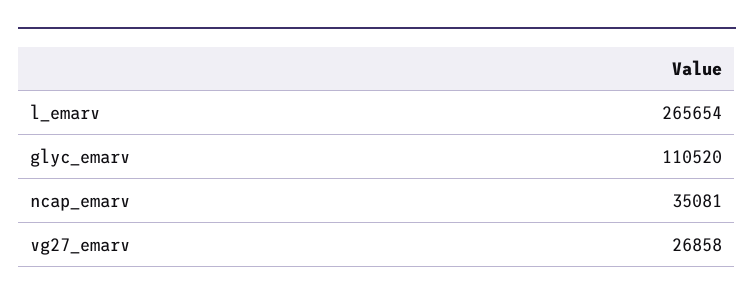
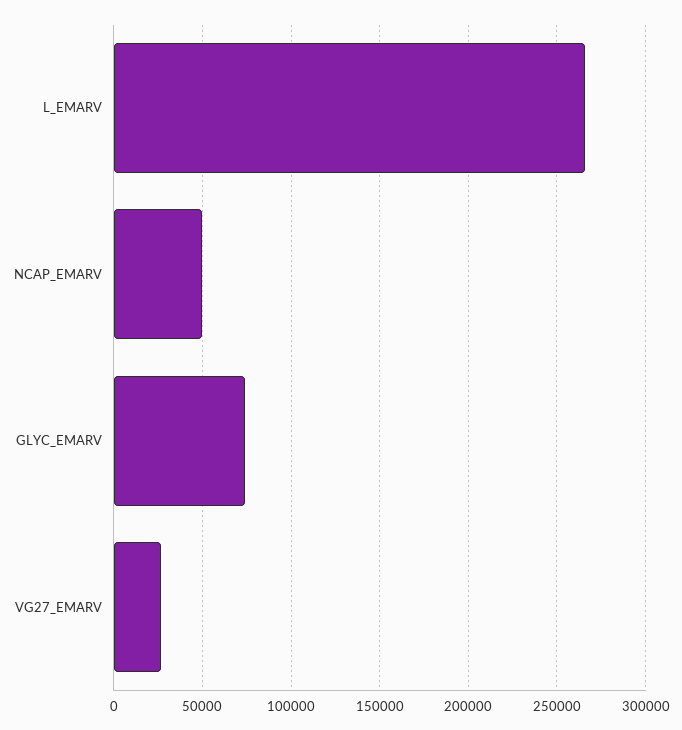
glyc_emarv: 110520 -> 75000
ncap_emarv: 35081 -> 50000

